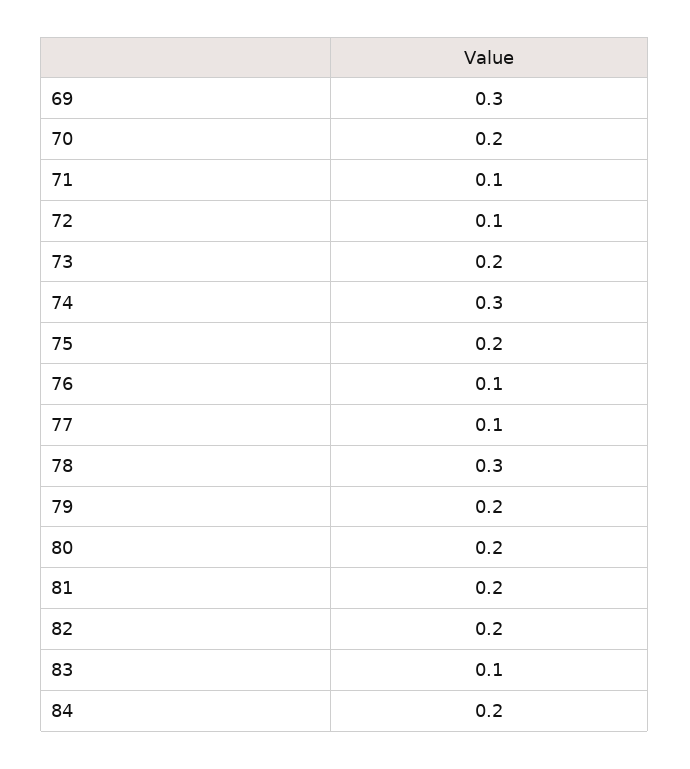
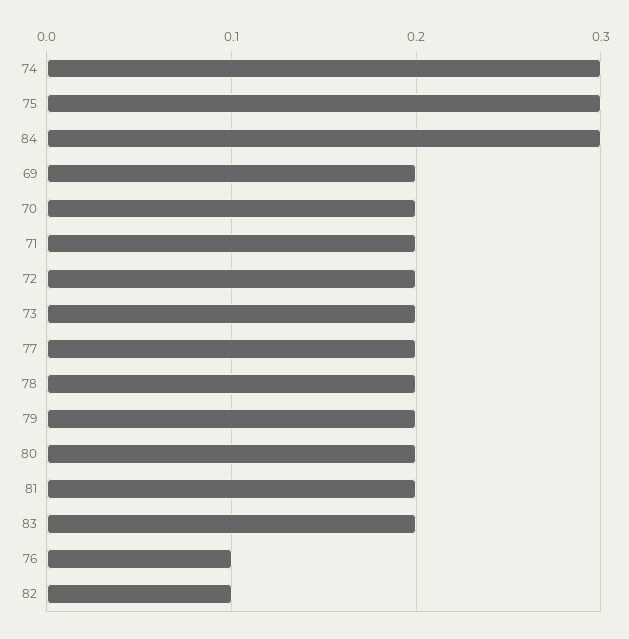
69: 0.3 -> 0.2
71: 0.1 -> 0.2
72: 0.1 -> 0.2
75: 0.2 -> 0.3
77: 0.1 -> 0.2
78: 0.3 -> 0.2
82: 0.2 -> 0.1
83: 0.1 -> 0.2
84: 0.2 -> 0.3

